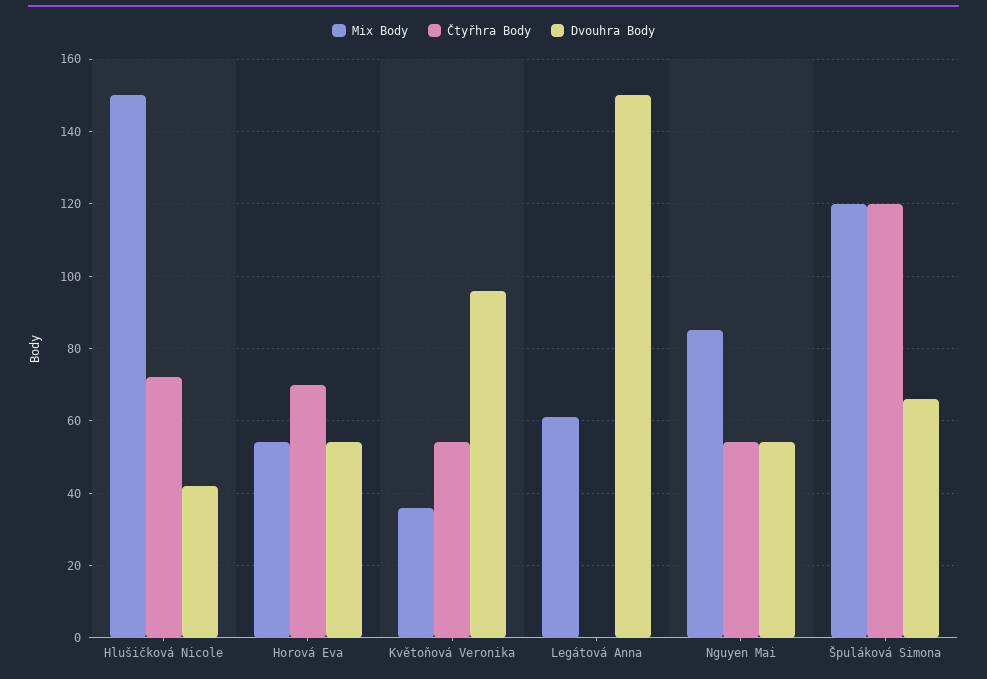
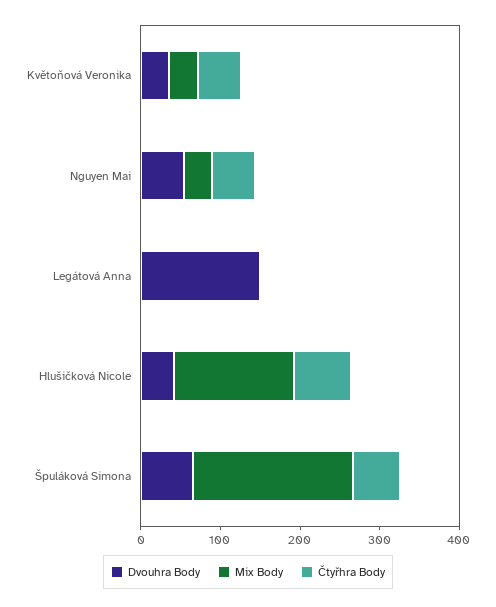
Mix Body, Horová Eva: 55 -> none
Čtyřhra Body, Horová Eva: 70 -> none
Dvouhra Body, Horová Eva: 55 -> none
Dvouhra Body, Květoňová Veronika: 95 -> 40
Mix Body, Legátová Anna: 60 -> 0
Mix Body, Nguyen Mai: 85 -> 40
Mix Body, Špuláková Simona: 120 -> 200
Čtyřhra Body, Špuláková Simona: 120 -> 60

